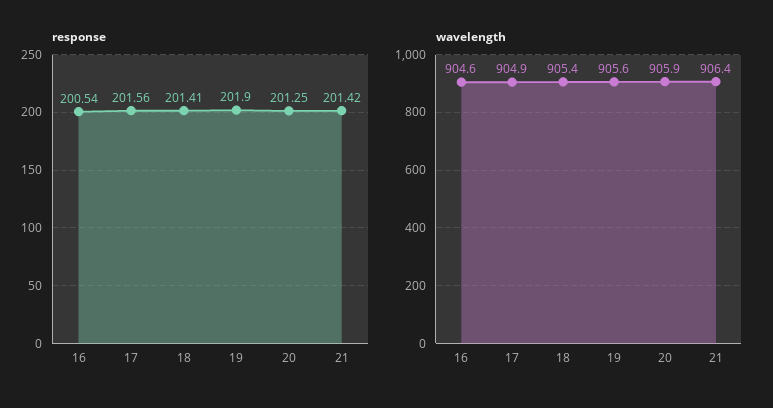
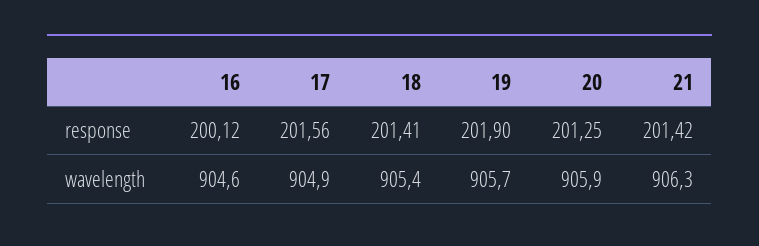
response, 16: 200.54 -> 200.12
wavelength, 19: 905.6 -> 905.7
wavelength, 21: 906.4 -> 906.3

